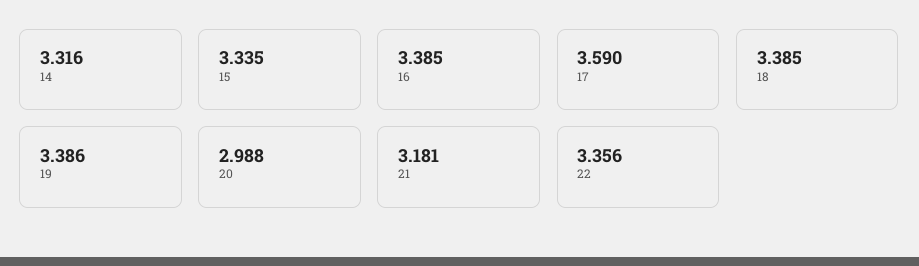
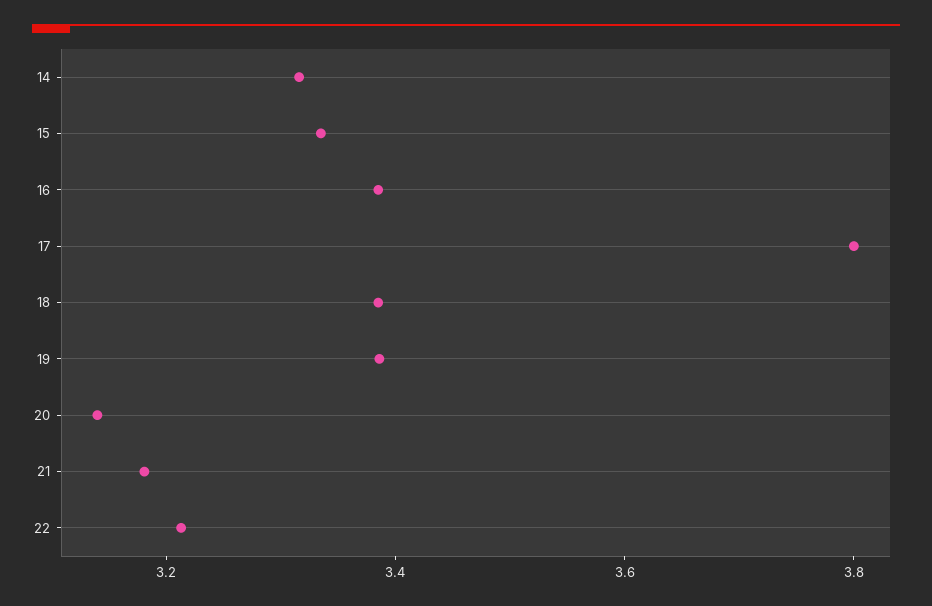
17: 3.59 -> 3.8
20: 2.988 -> 3.15
22: 3.356 -> 3.2

